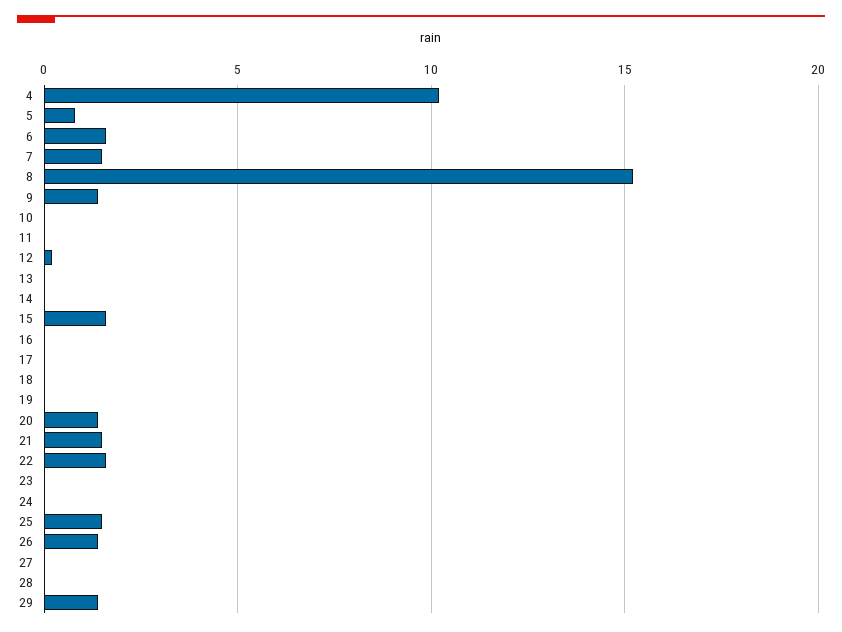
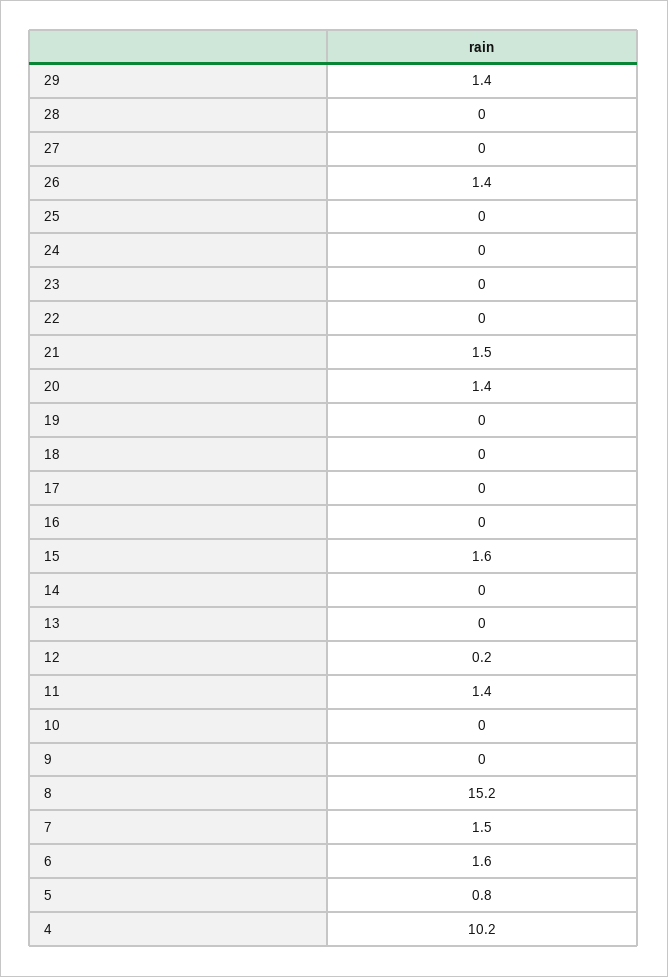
9: 1.5 -> 0
11: 0 -> 1.4
22: 1.5 -> 0
25: 1.5 -> 0

